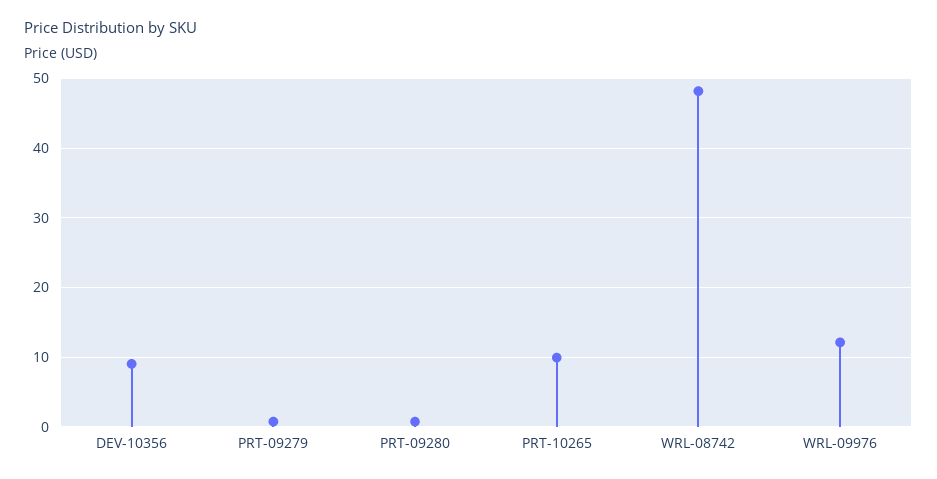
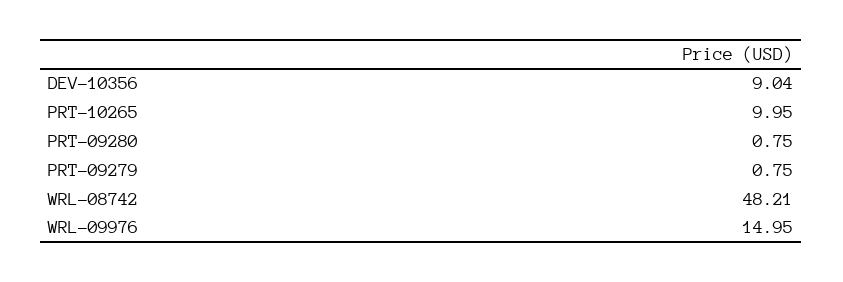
WRL-09976: 12 -> 14.95

